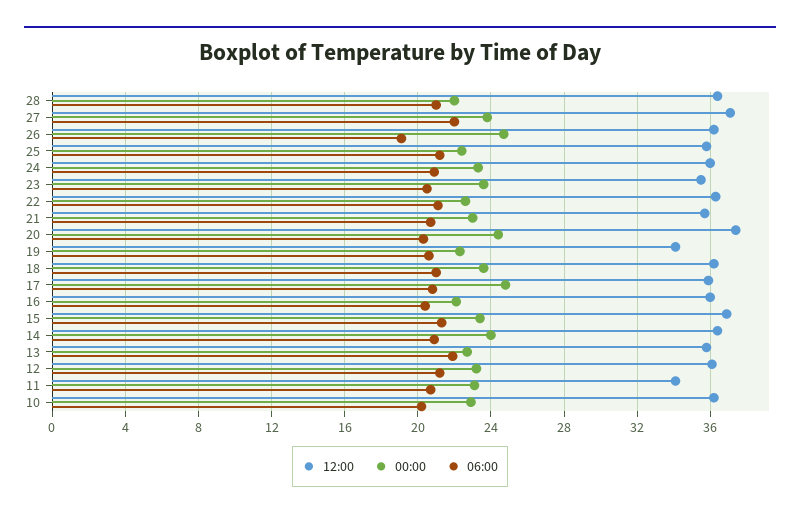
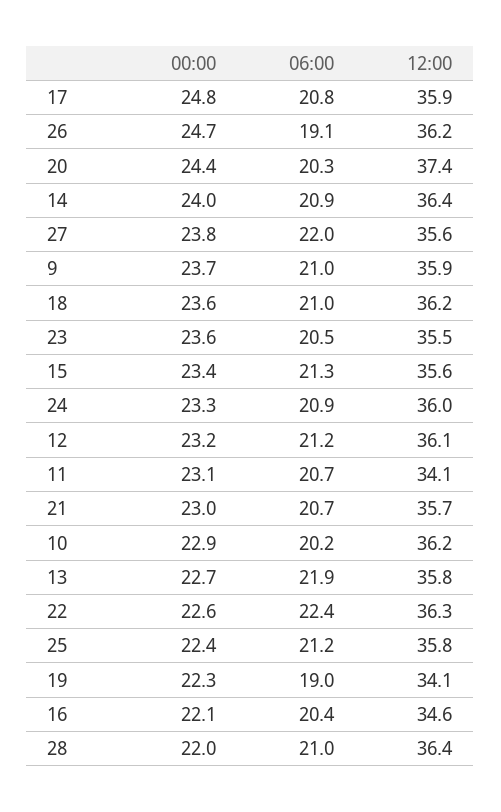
12:00, 27: 37 -> 35.6
06:00, 22: 21 -> 22.4
06:00, 19: 20.5 -> 19
12:00, 16: 36 -> 34.6
12:00, 15: 37 -> 35.6
00:00, 9: none -> 23.7
06:00, 9: none -> 21
12:00, 9: none -> 35.9

